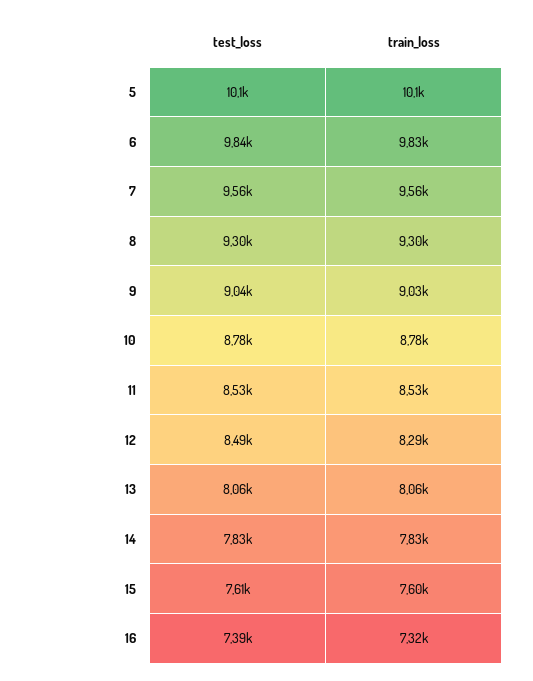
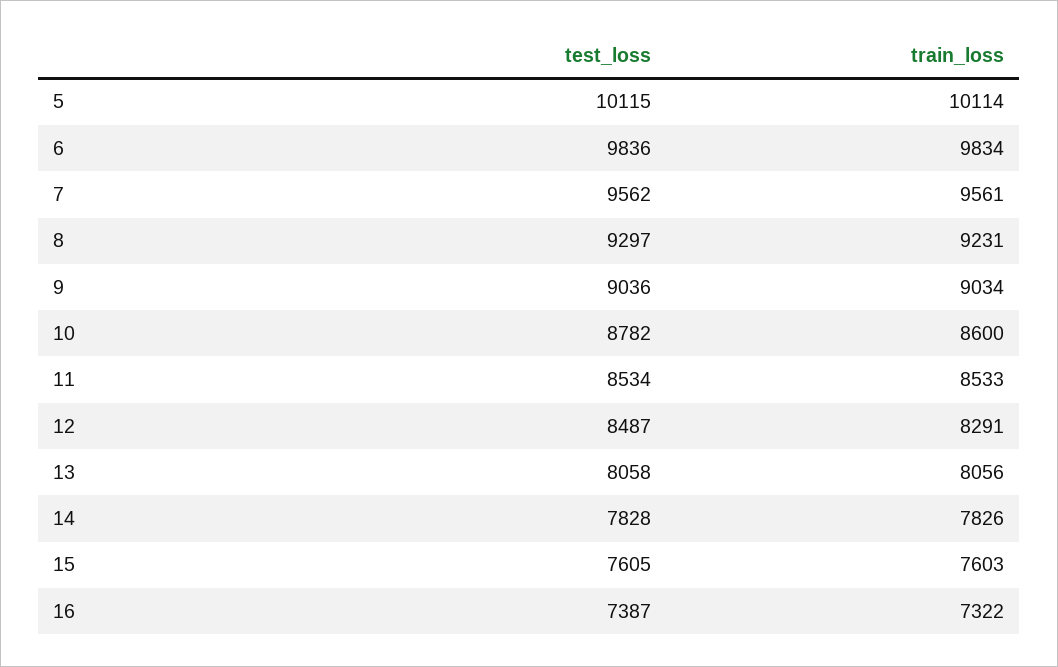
train_loss, 8: 9300 -> 9231
train_loss, 10: 8780 -> 8600

